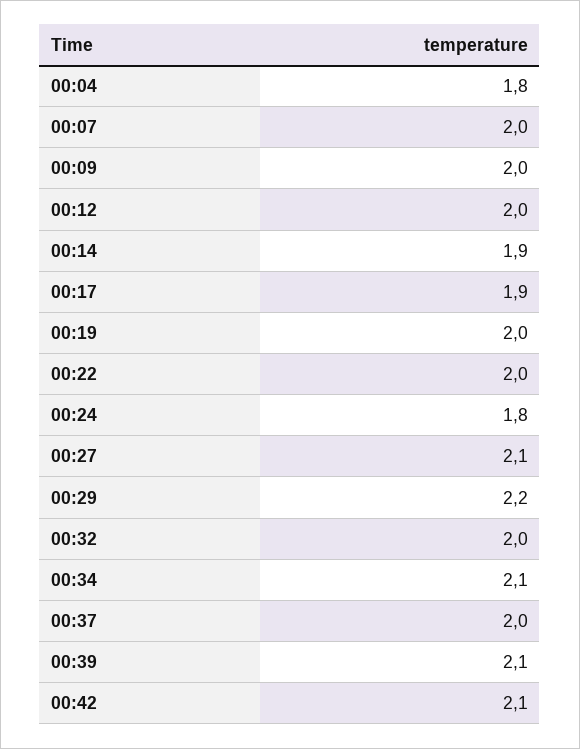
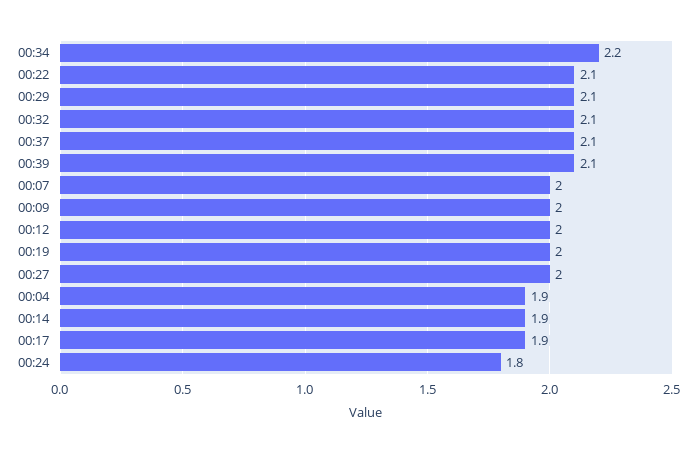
00:04: 1.8 -> 1.9
00:22: 2 -> 2.1
00:27: 2.1 -> 2
00:29: 2.2 -> 2.1
00:32: 2 -> 2.1
00:34: 2.1 -> 2.2
00:37: 2 -> 2.1
00:42: 2.1 -> none

